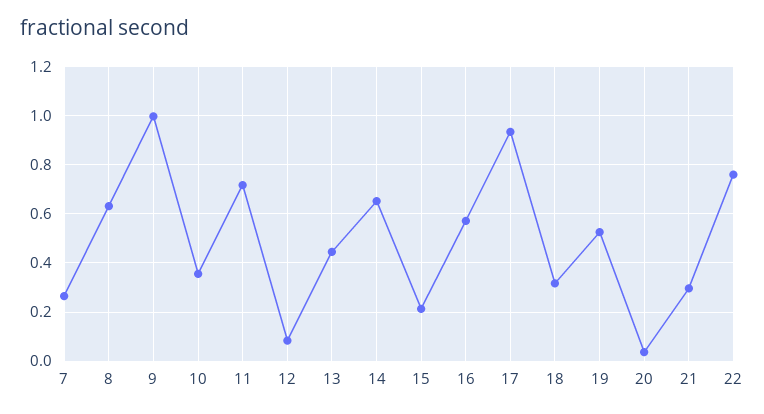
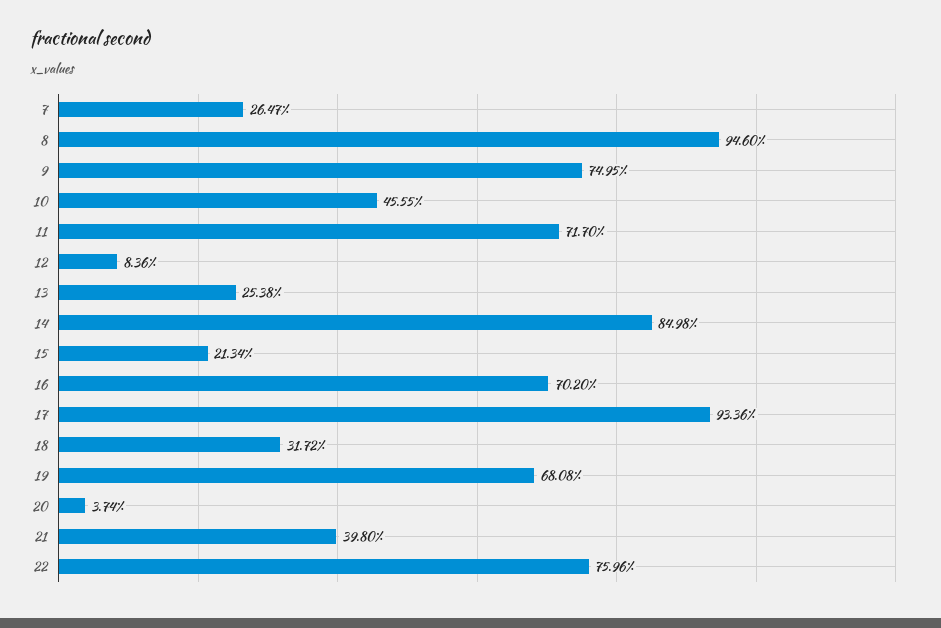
8: 0.625 -> 0.946
9: 1 -> 0.7495
10: 0.35 -> 0.4555
13: 0.45 -> 0.2538
14: 0.65 -> 0.8498
16: 0.575 -> 0.702
19: 0.525 -> 0.6808
21: 0.3 -> 0.398

